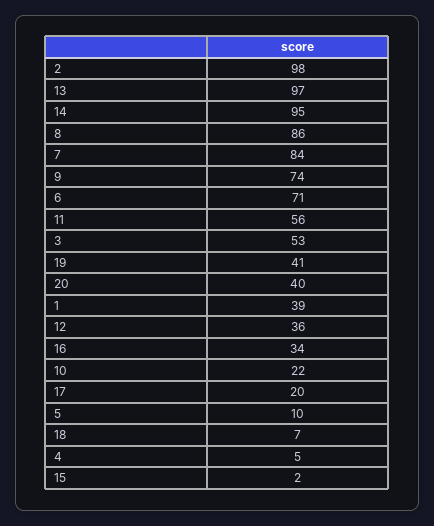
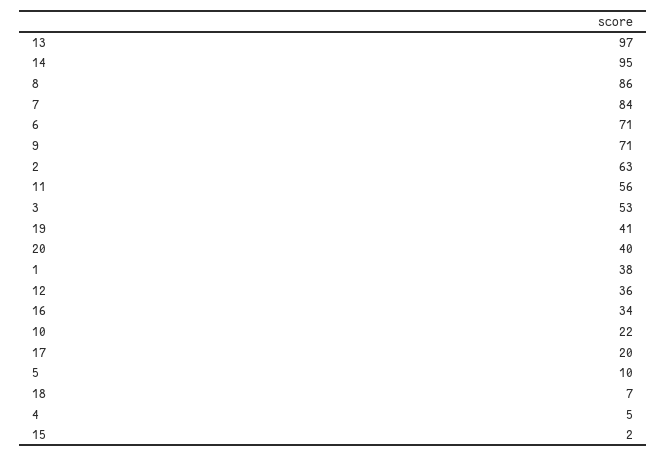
2: 98 -> 63
9: 74 -> 71
1: 39 -> 38

